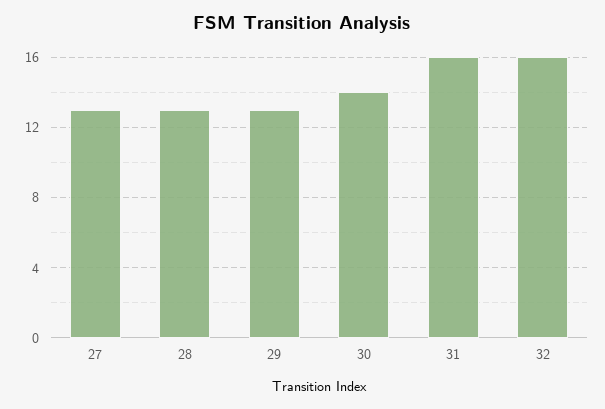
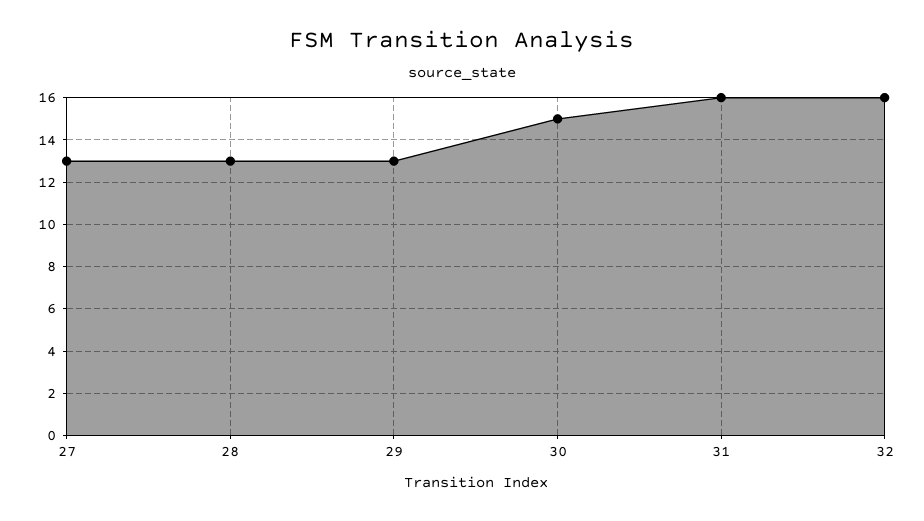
30: 14 -> 15

